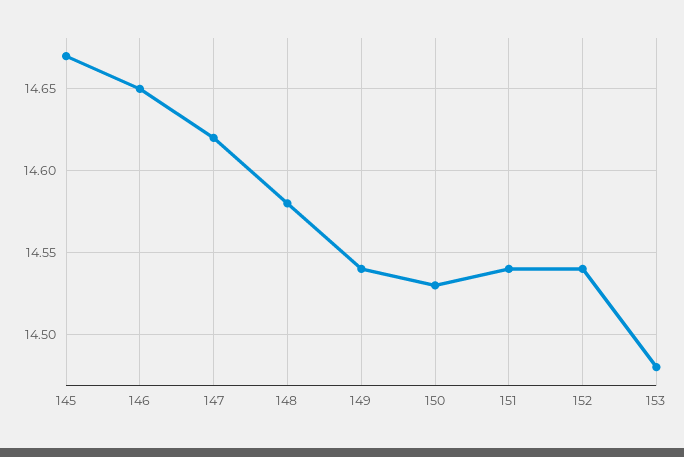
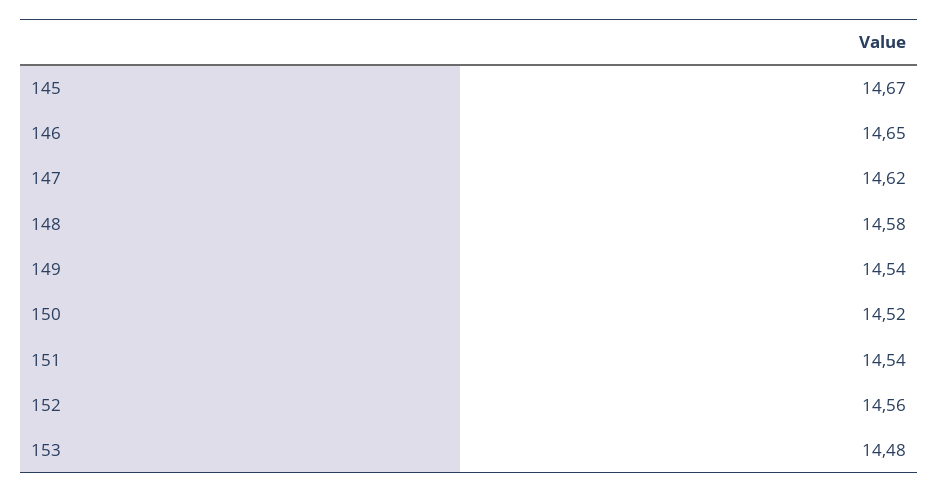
150: 14.53 -> 14.52
152: 14.54 -> 14.56

